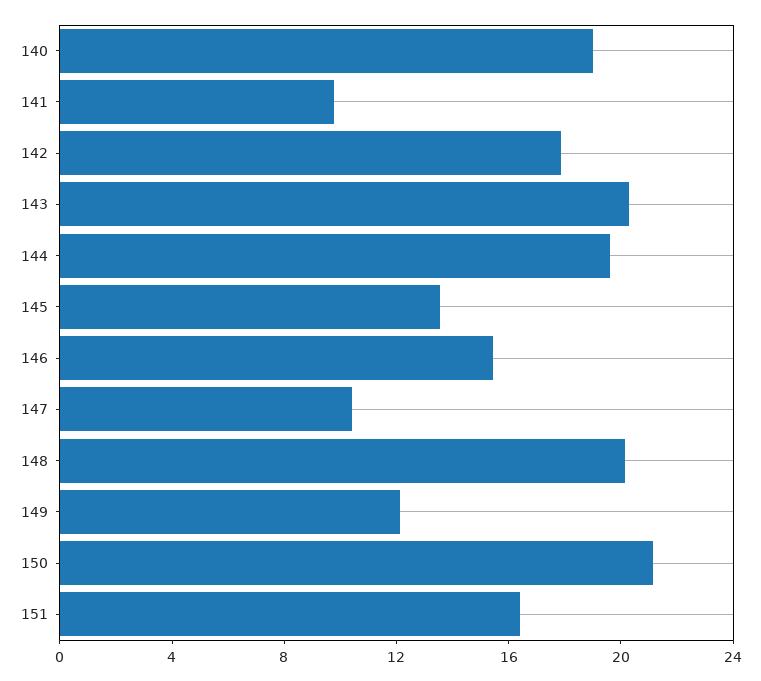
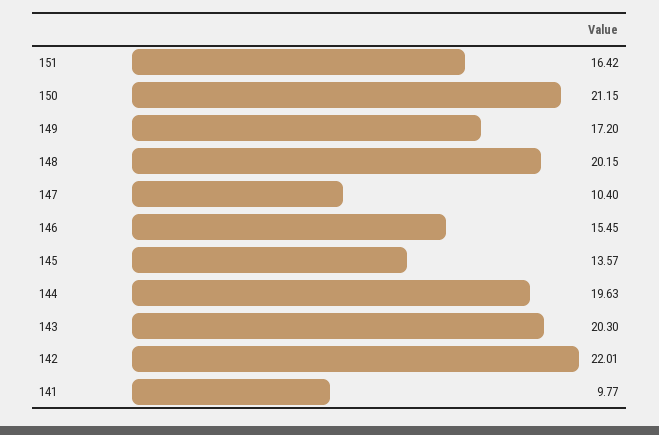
140: 19 -> none
142: 18 -> 22.01
149: 12 -> 17.2

